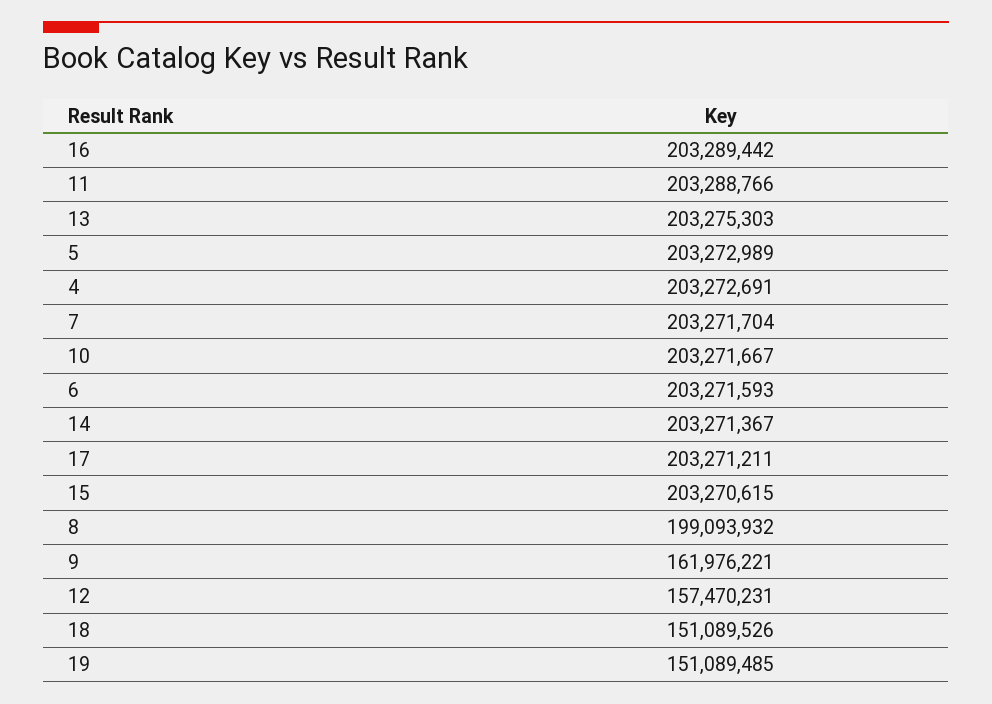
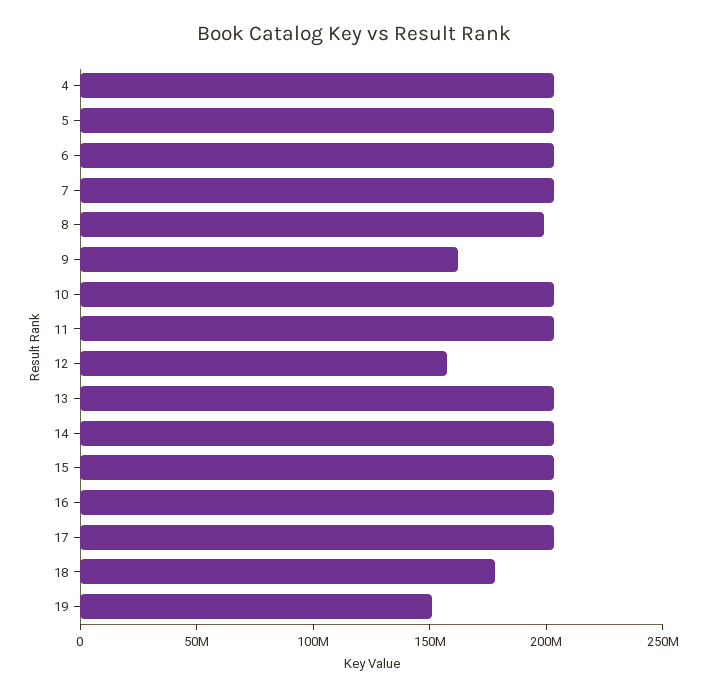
18: 151089526 -> 180000000

